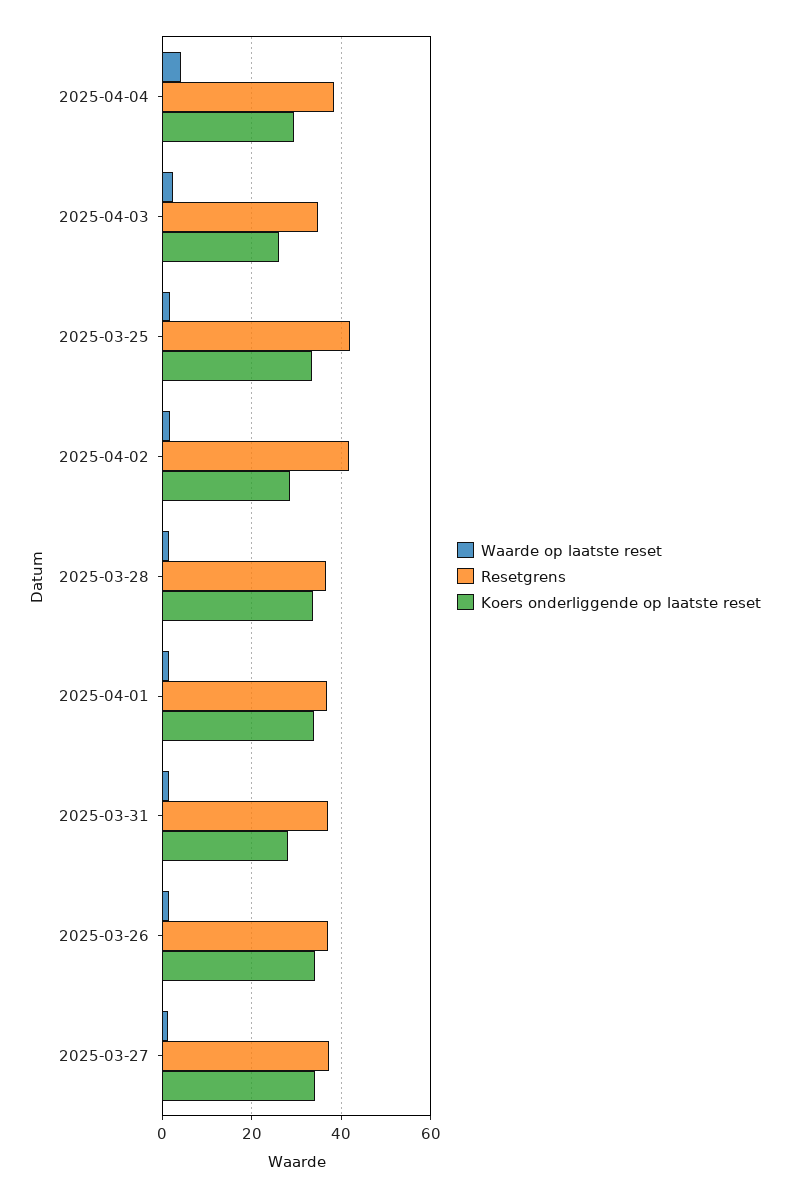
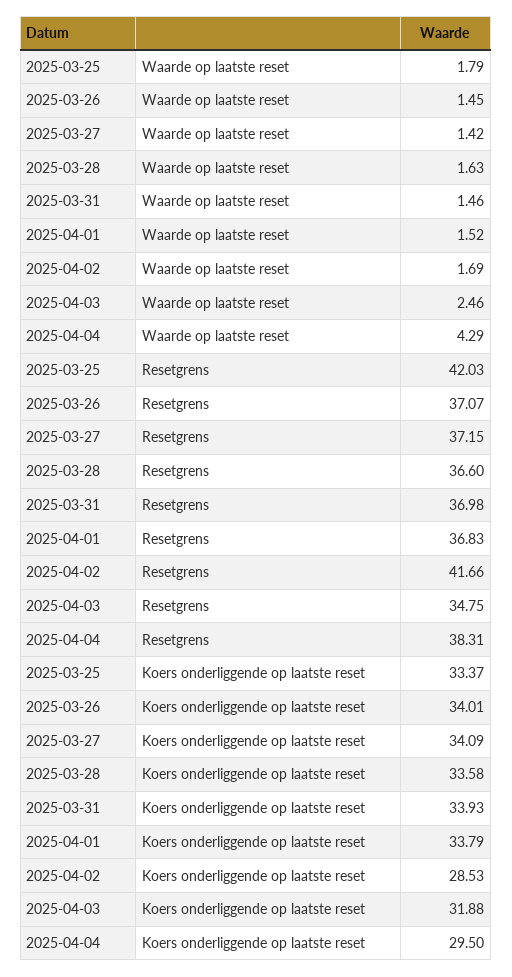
Koers onderliggende op laatste reset, 2025-04-03: 26 -> 31.88
Koers onderliggende op laatste reset, 2025-03-31: 28 -> 33.93

